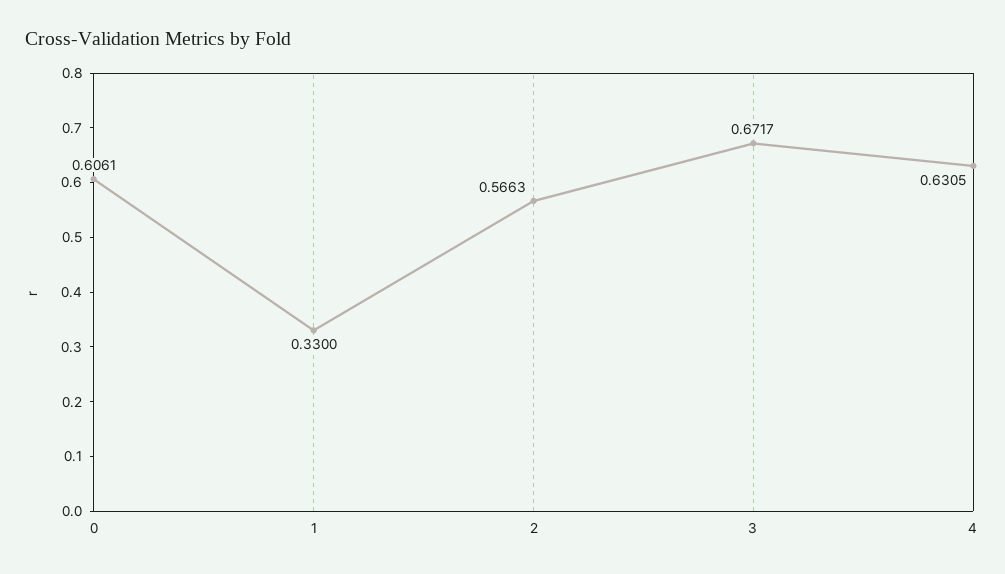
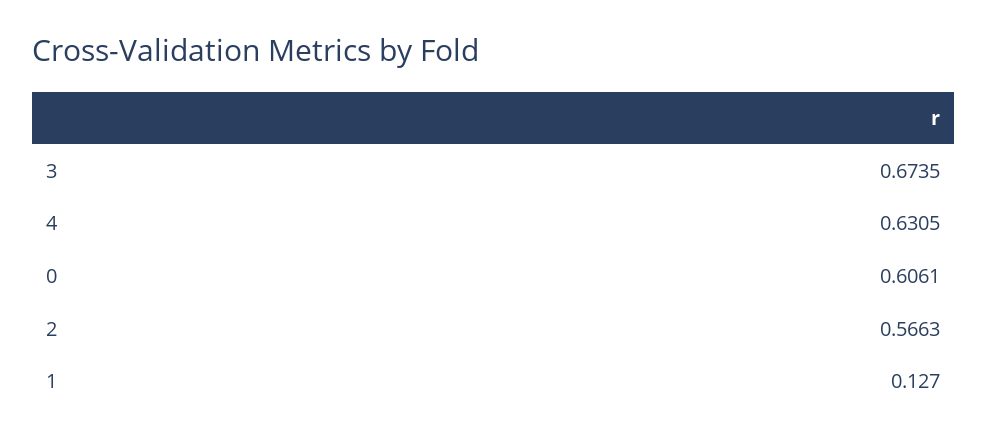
1: 0.33 -> 0.127
3: 0.6717 -> 0.6735

